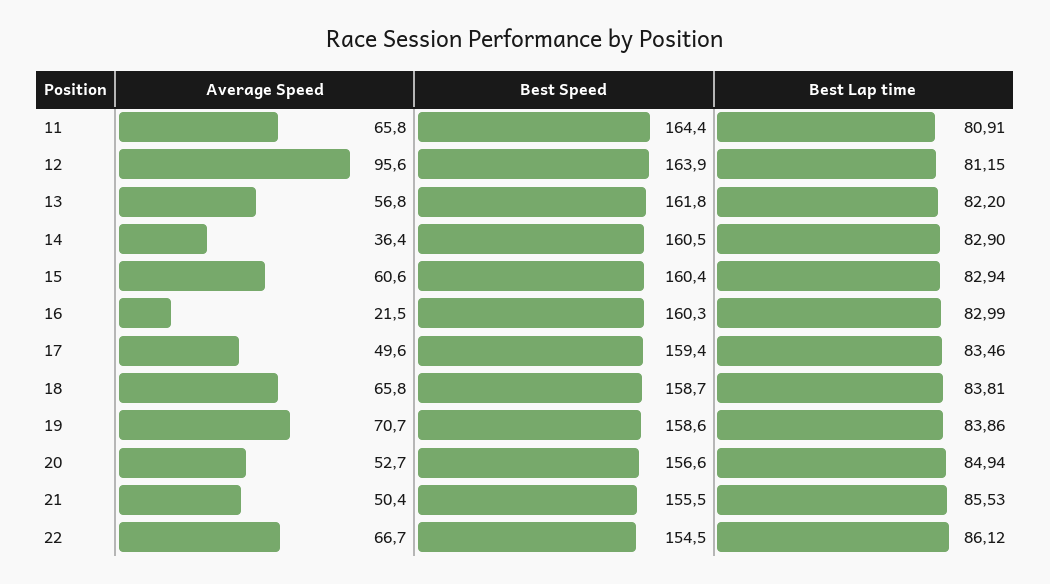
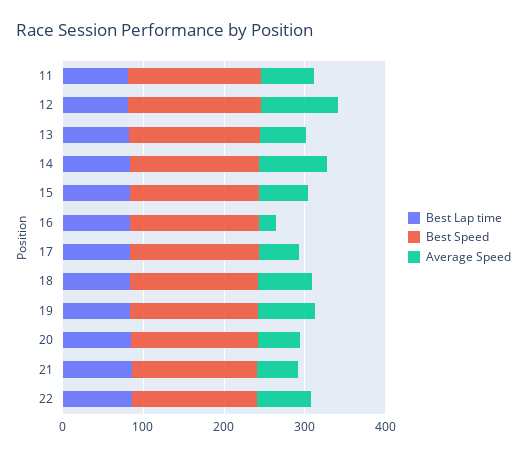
Average Speed, 14: 36.4 -> 80

